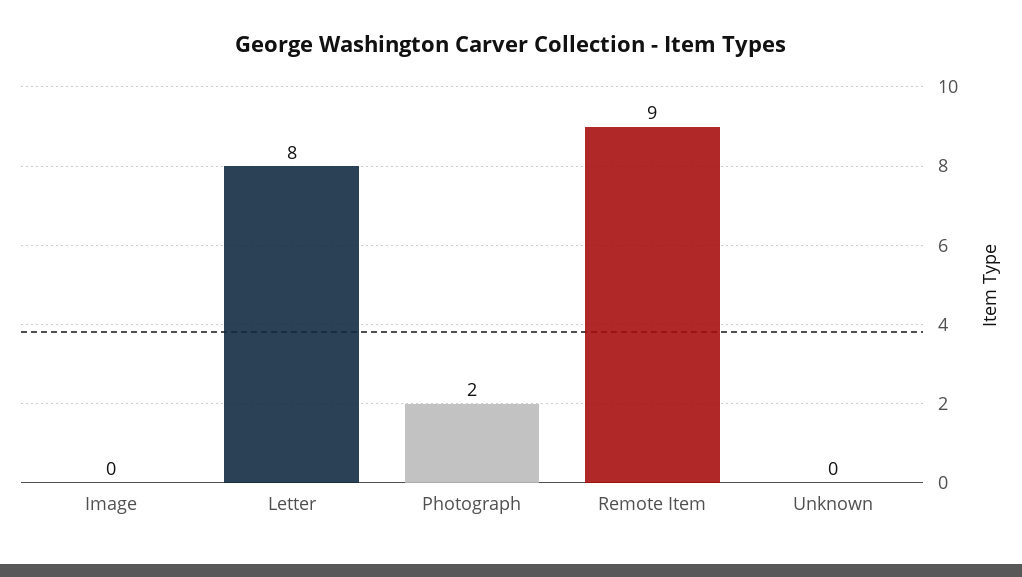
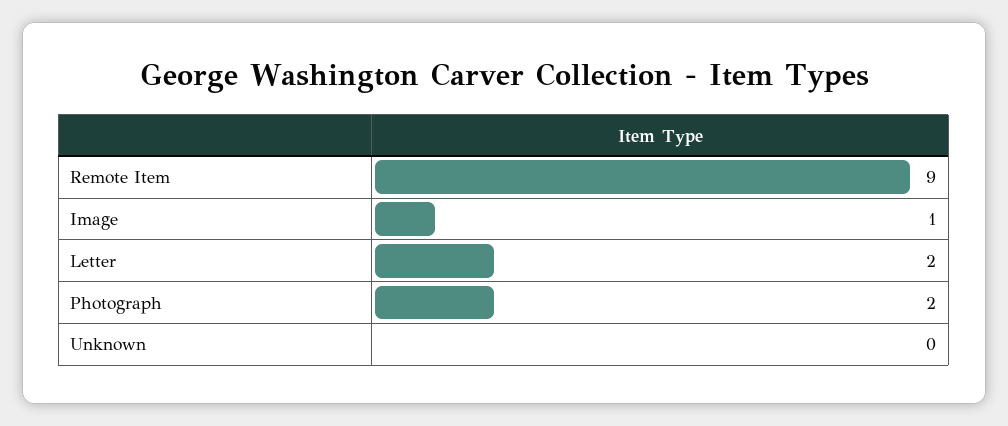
Image: 0 -> 1
Letter: 8 -> 2

